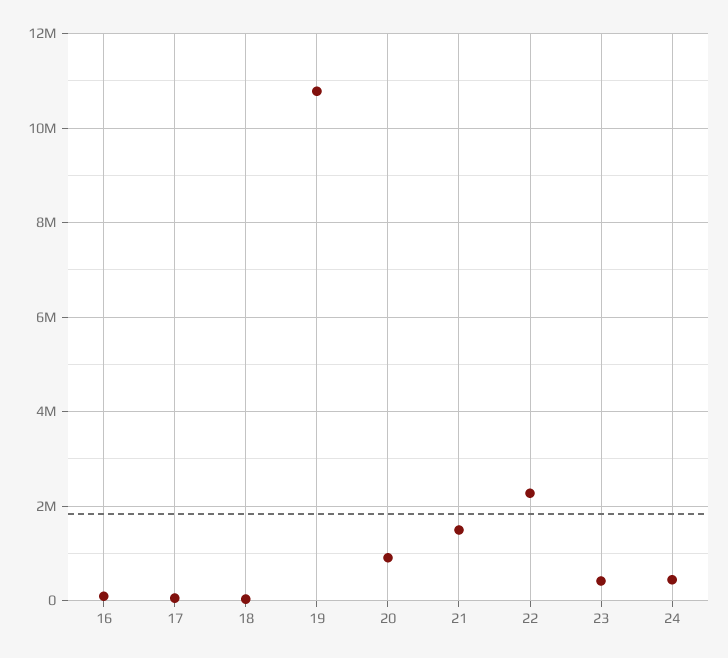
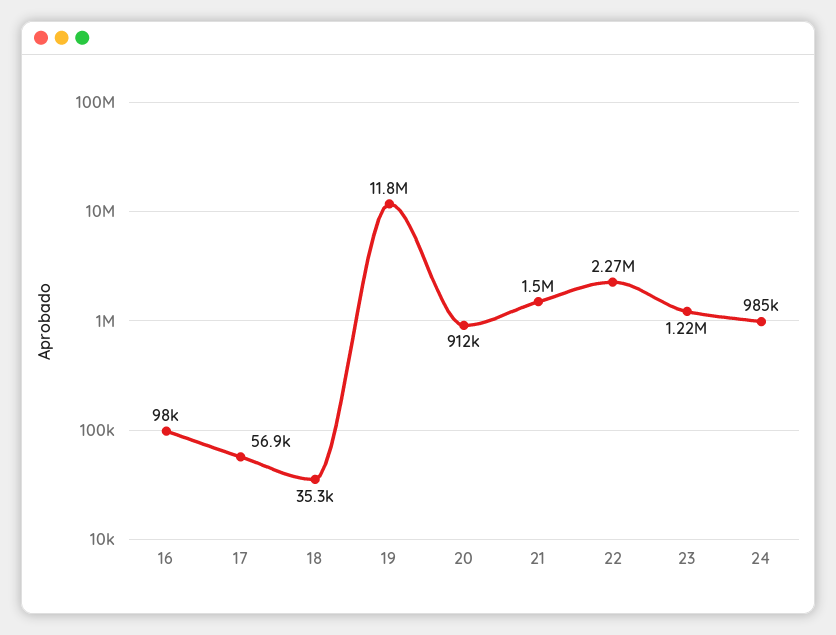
19: 10800000 -> 11800000
23: 400000 -> 1220000
24: 400000 -> 985000

